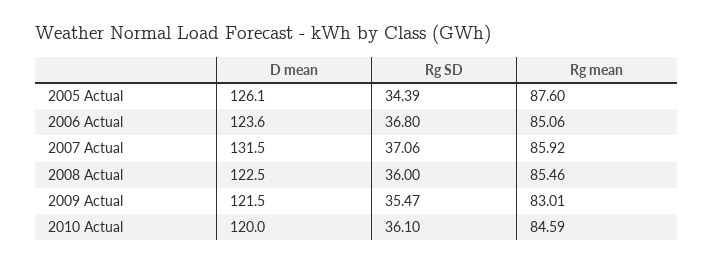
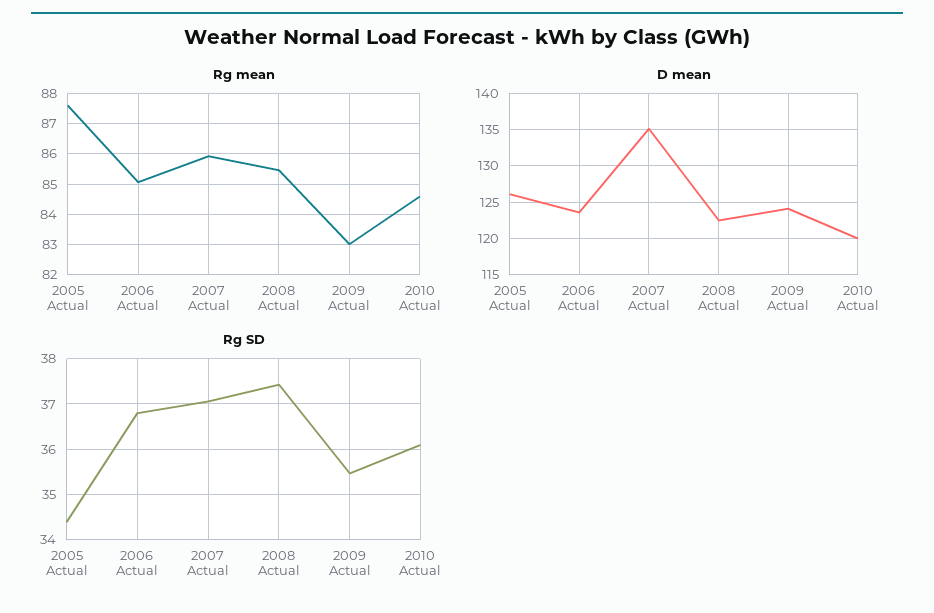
D mean, 2007 Actual: 131.5 -> 135
Rg SD, 2008 Actual: 36 -> 37.4
D mean, 2009 Actual: 121.5 -> 124

